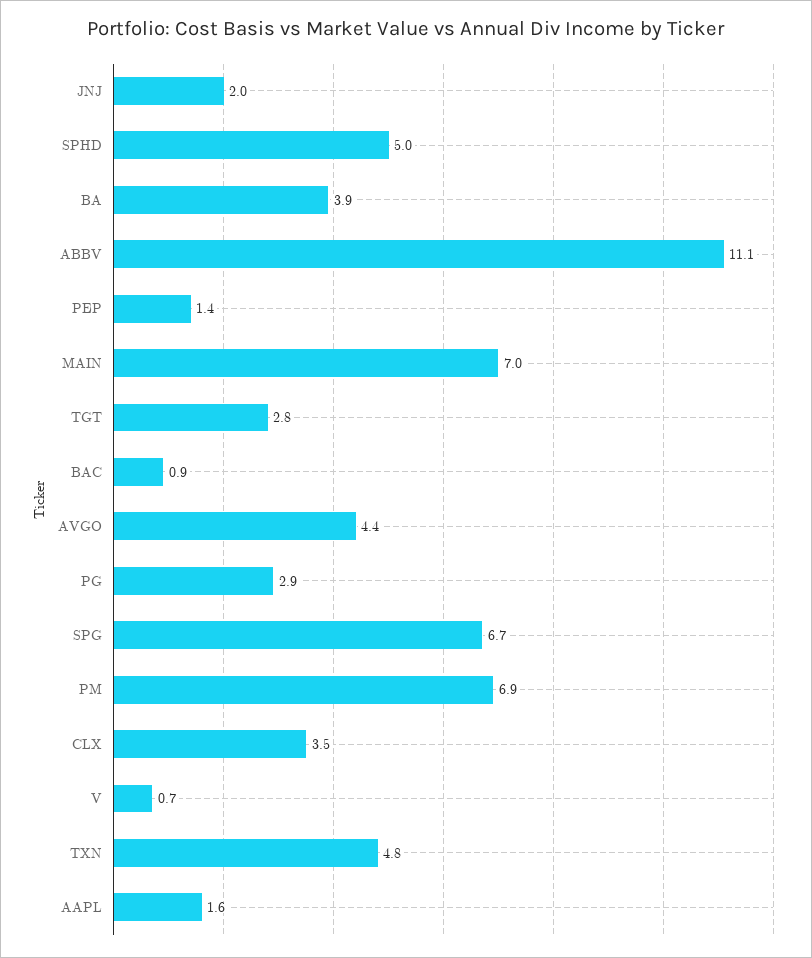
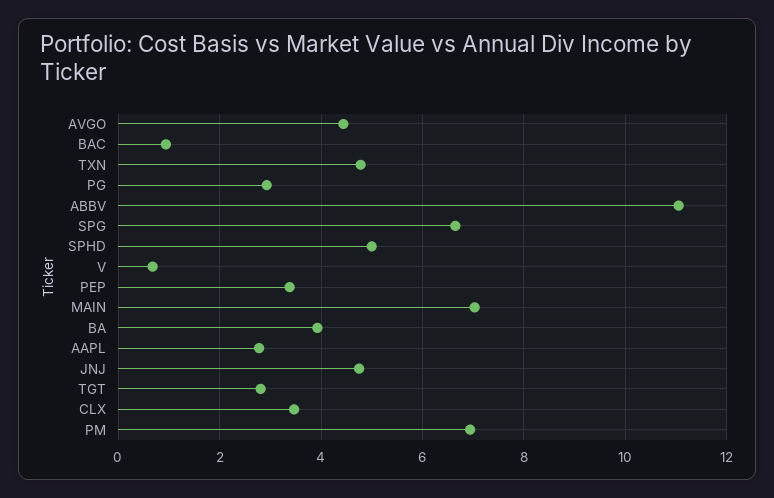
JNJ: 2 -> 4.8
PEP: 1.4 -> 3.4
AAPL: 1.6 -> 2.8

